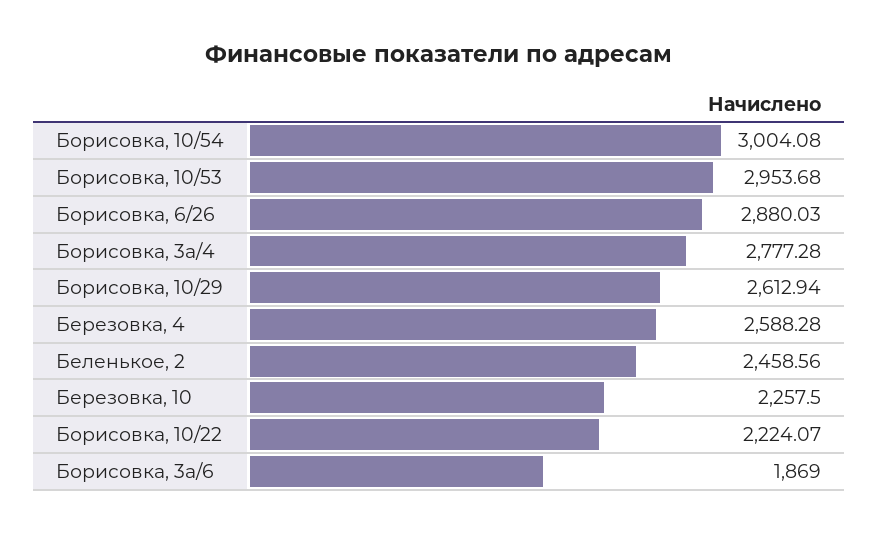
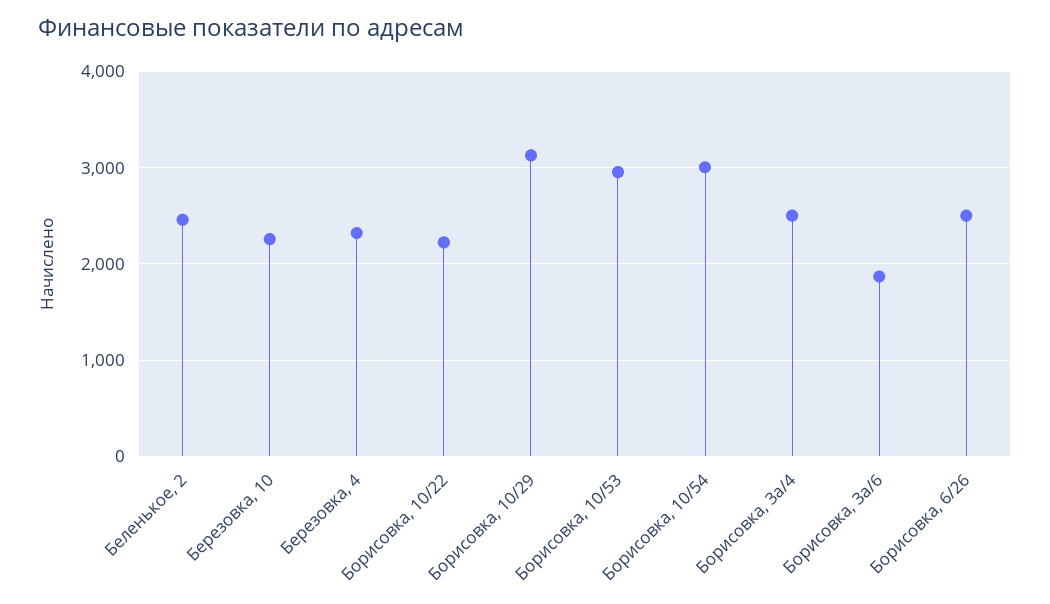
Борисовка, 6/26: 2880.03 -> 2500
Борисовка, 3а/4: 2777.28 -> 2500
Борисовка, 10/29: 2612.94 -> 3100
Березовка, 4: 2588.28 -> 2300

